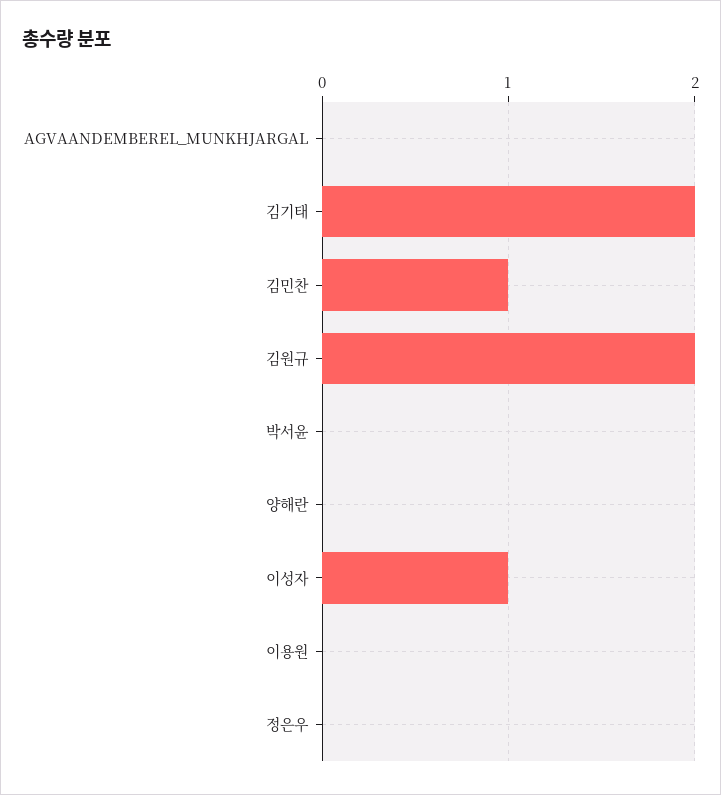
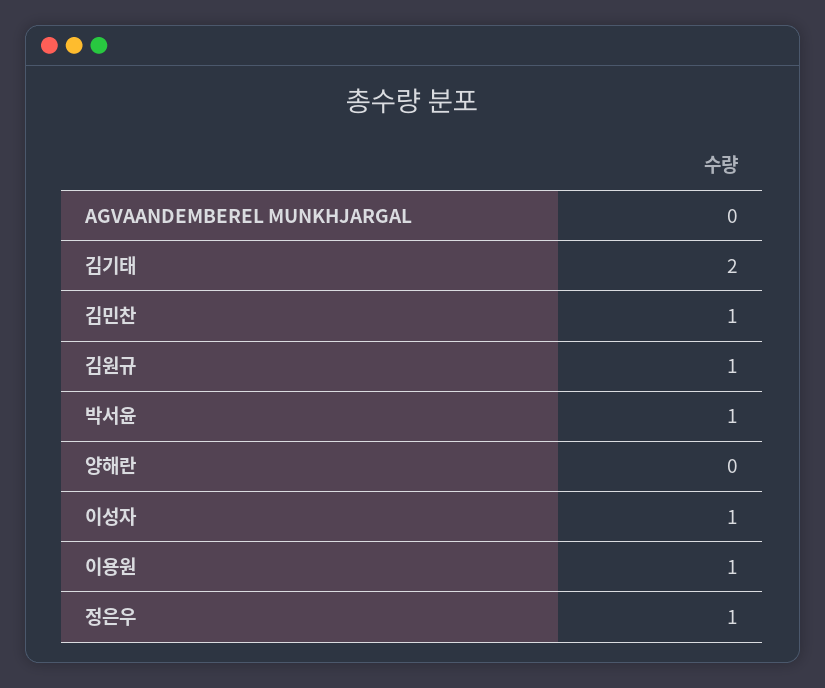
김원규: 2 -> 1
박서윤: 0 -> 1
이용원: 0 -> 1
정은우: 0 -> 1

